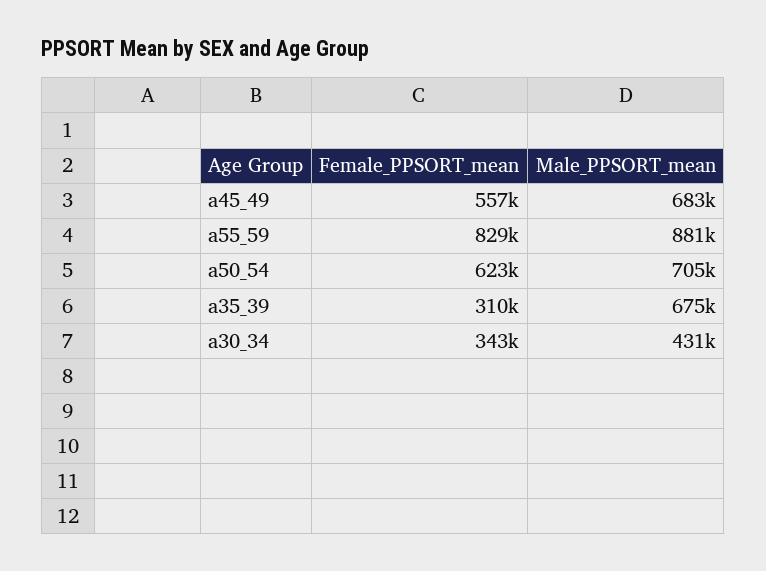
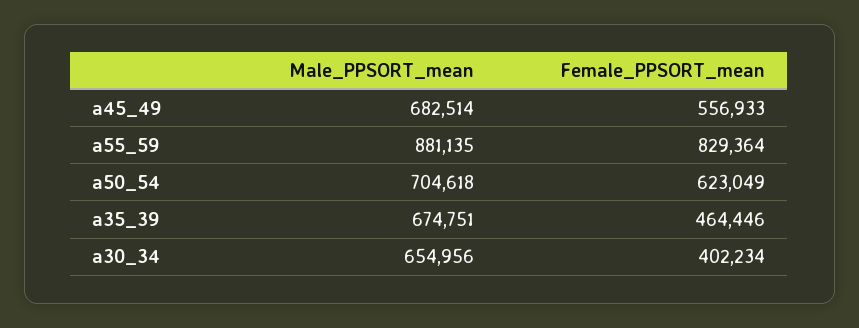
Female_PPSORT_mean, a35_39: 310000 -> 464446
Female_PPSORT_mean, a30_34: 343000 -> 402234
Male_PPSORT_mean, a30_34: 431000 -> 654956

